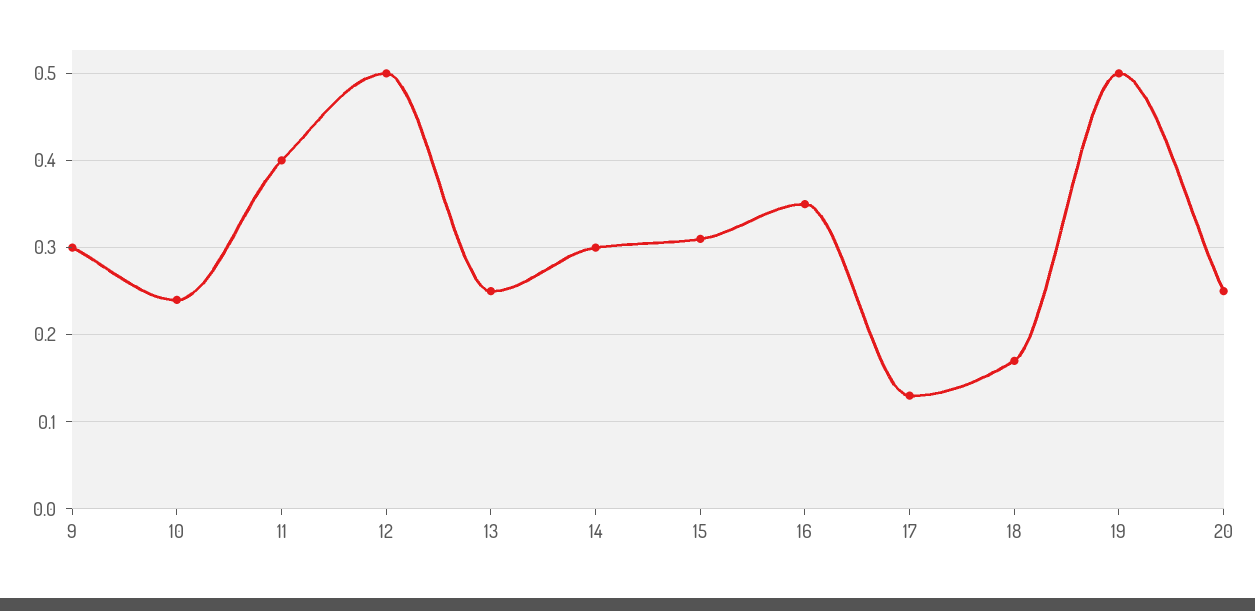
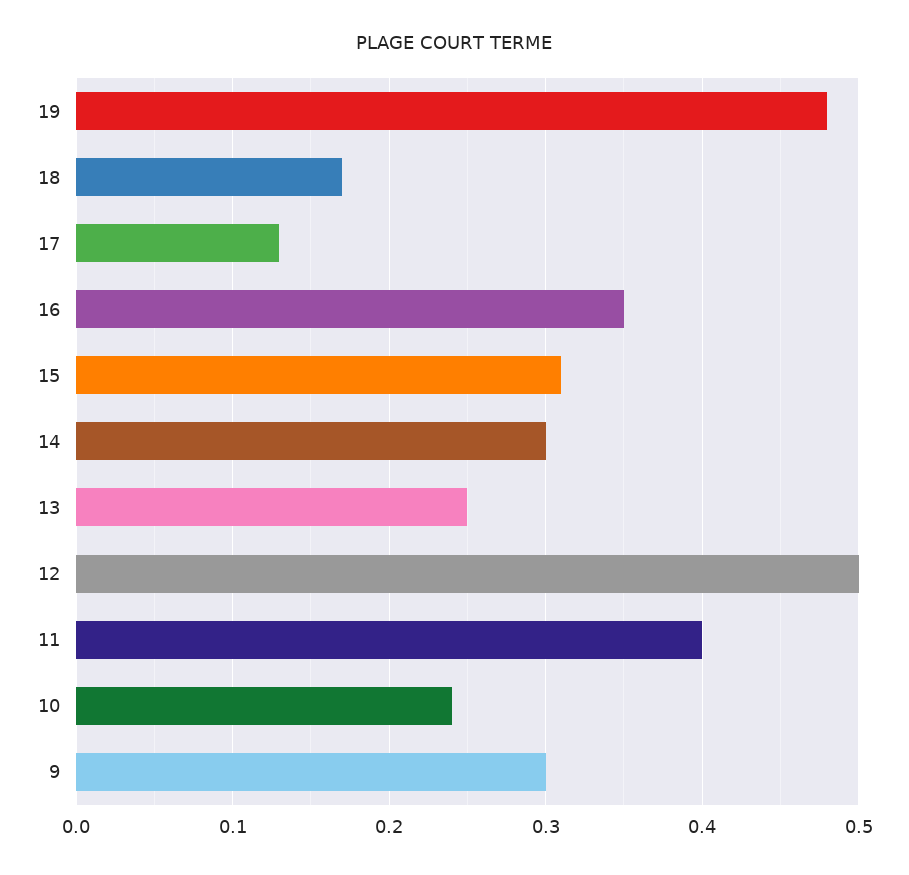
19: 0.5 -> 0.48
20: 0.25 -> none

